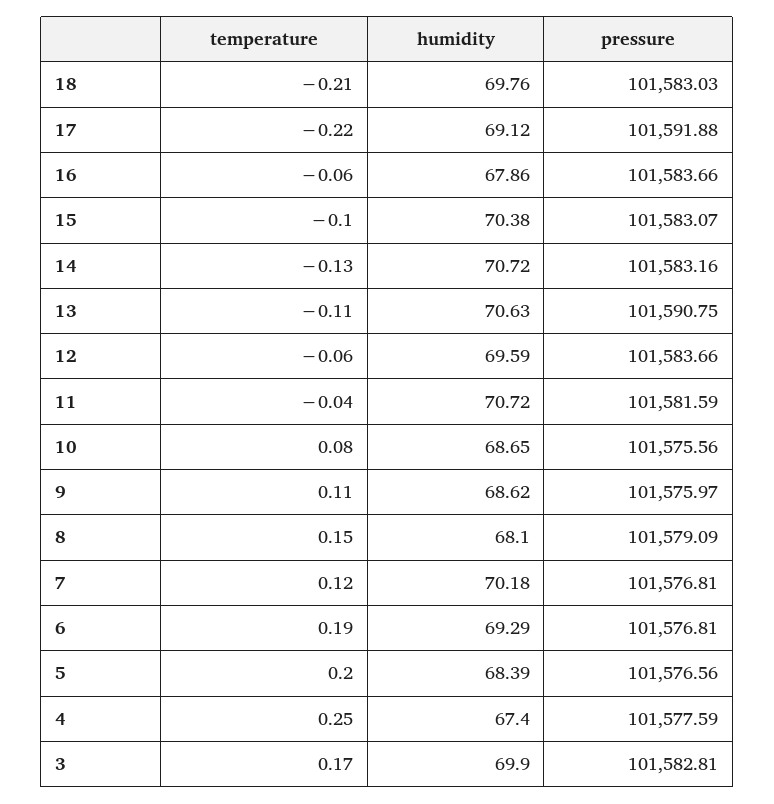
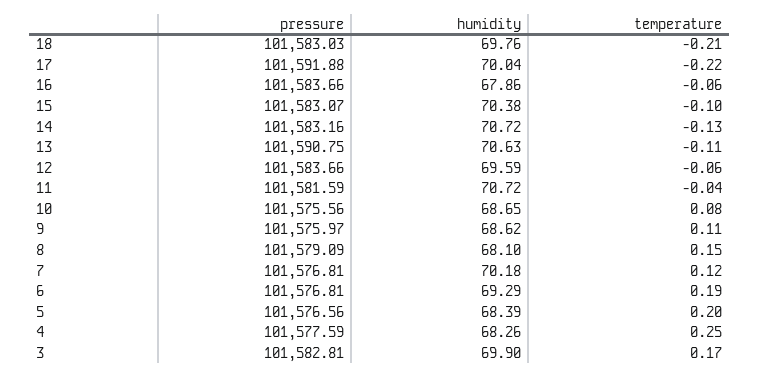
humidity, 17: 69.12 -> 70.04
humidity, 4: 67.4 -> 68.26

